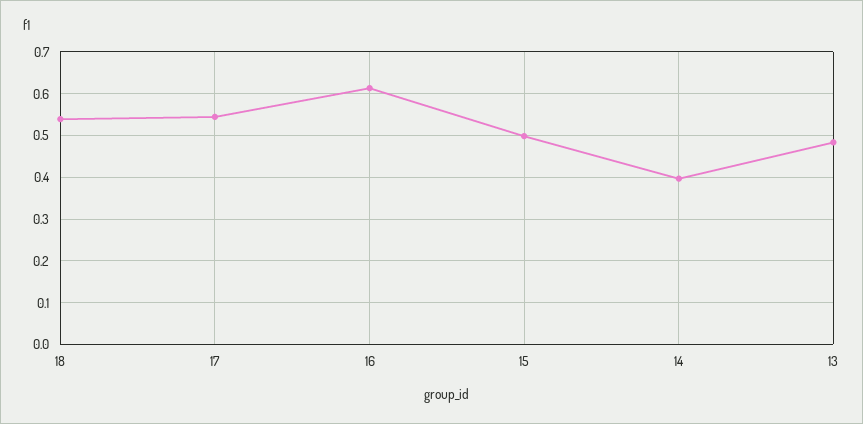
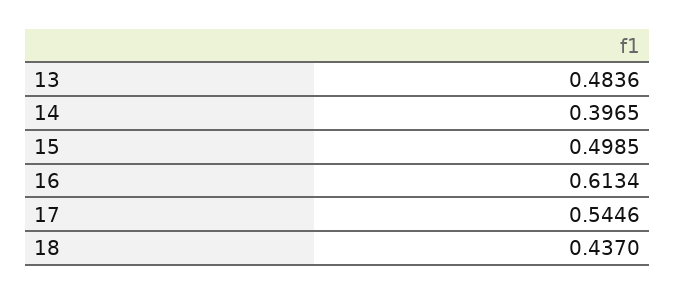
18: 0.54 -> 0.437

